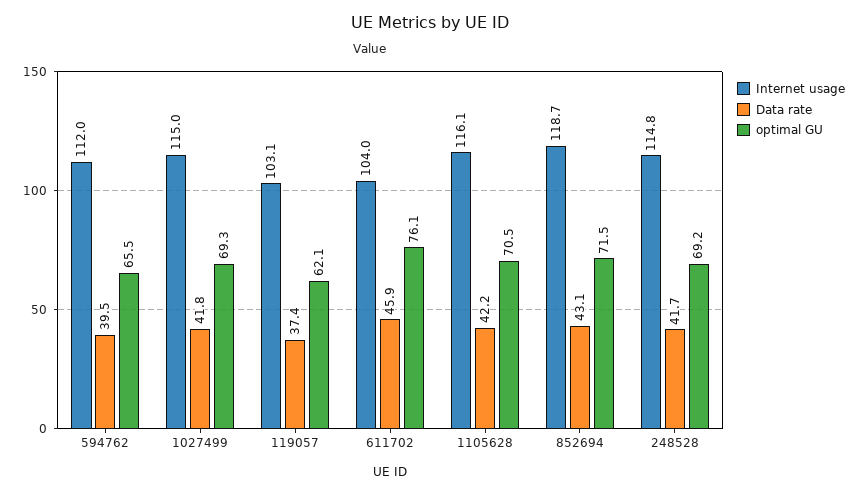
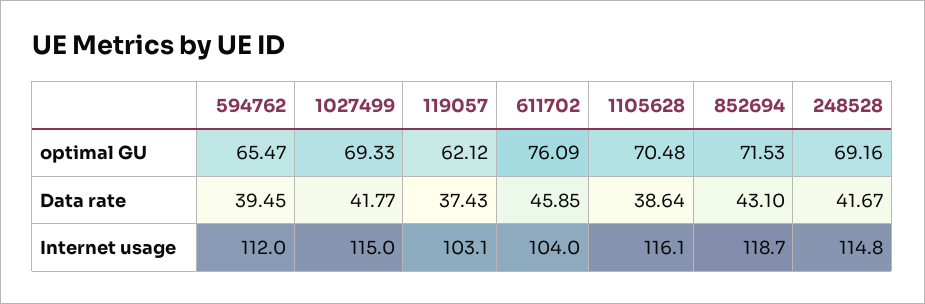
Data rate, 1105628: 42.2 -> 38.64

